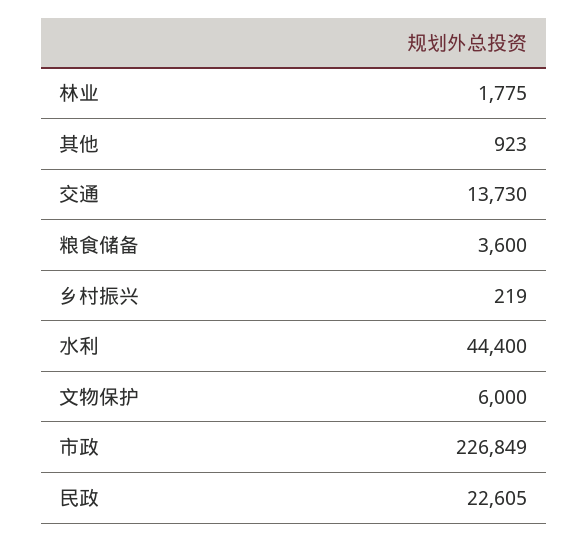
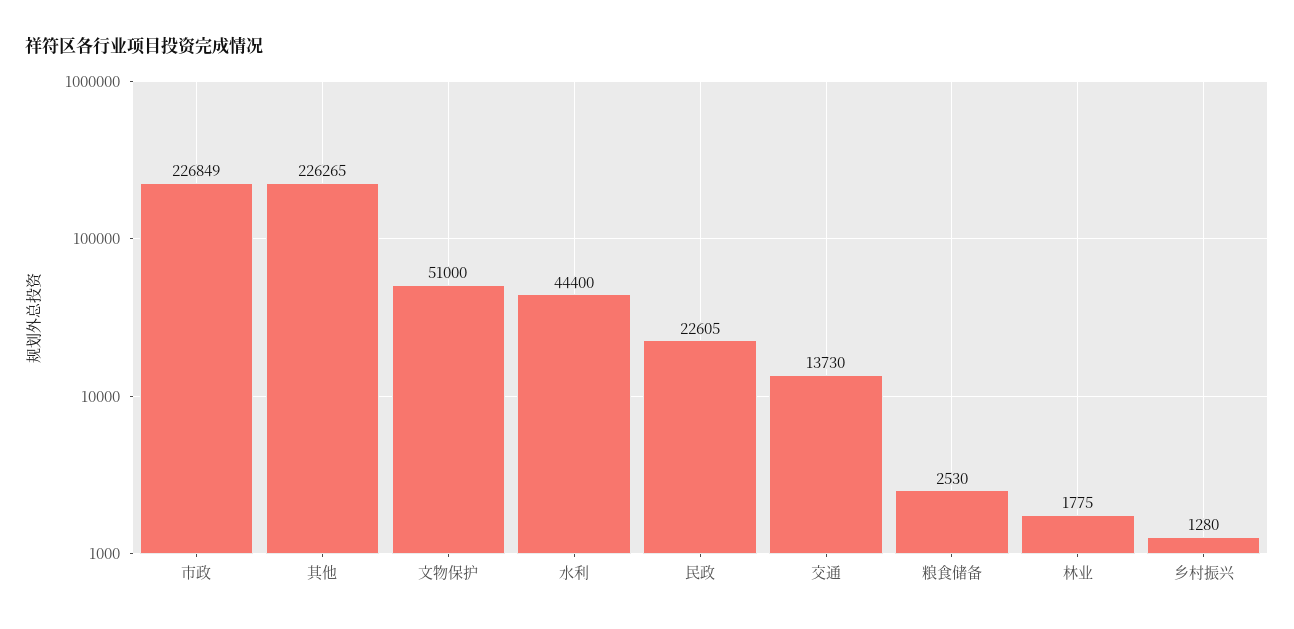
其他: 923 -> 226265
粮食储备: 3600 -> 2530
乡村振兴: 219 -> 1280
文物保护: 6000 -> 51000

